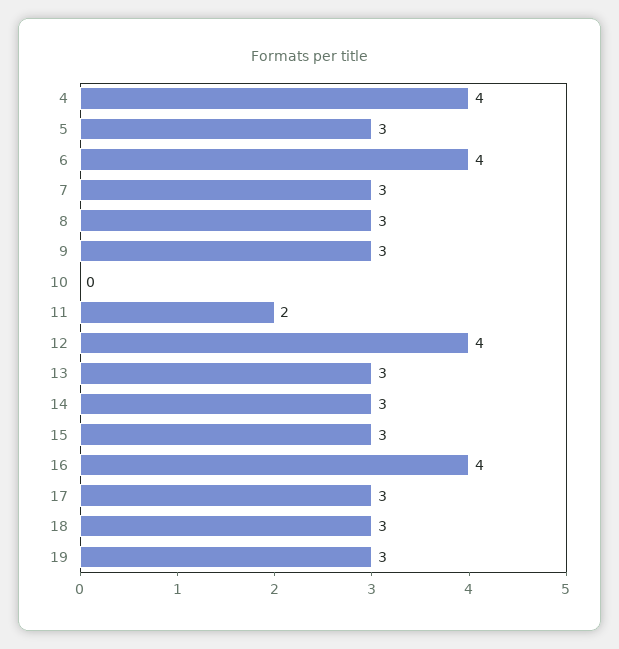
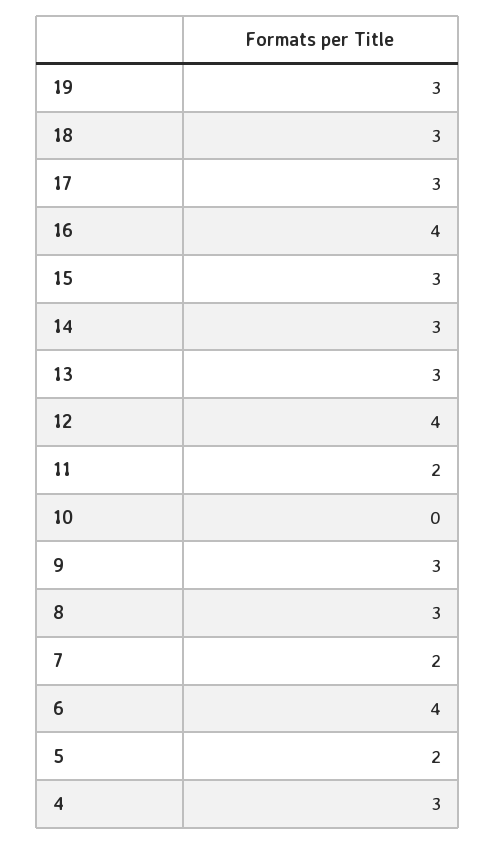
4: 4 -> 3
5: 3 -> 2
7: 3 -> 2

